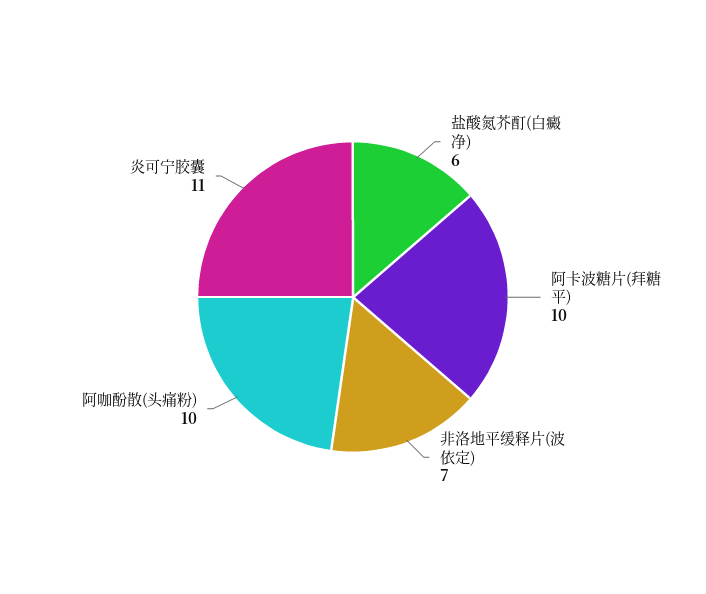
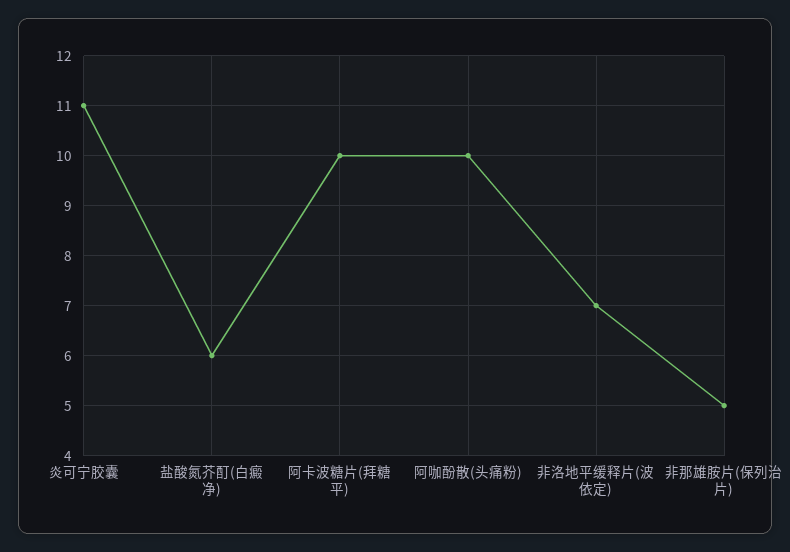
非那雄胺片(保列治片): none -> 5

